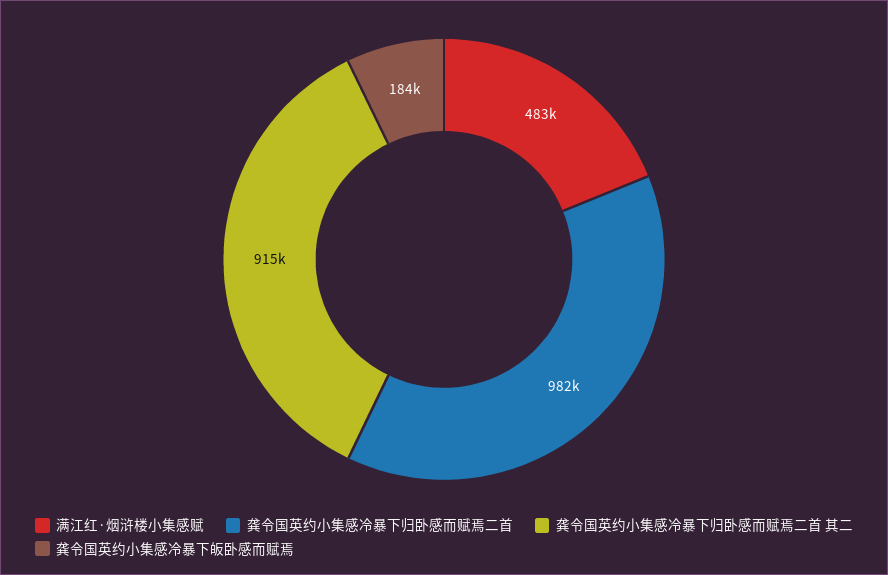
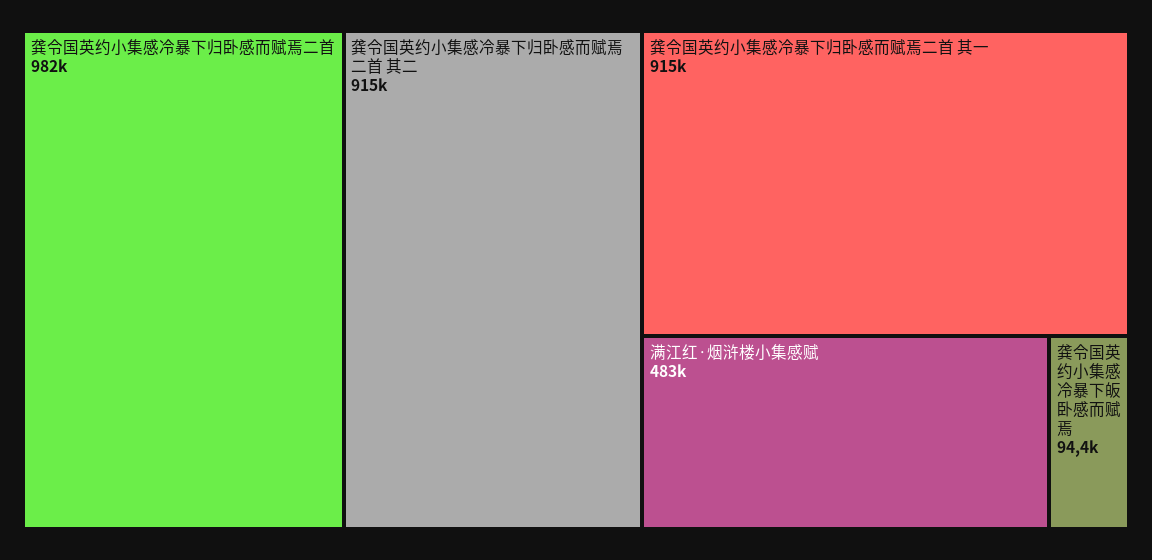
龚令国英约小集感冷暴下皈卧感而赋焉: 184000 -> 94400
龚令国英约小集感冷暴下归卧感而赋焉二首 其一: none -> 915000

